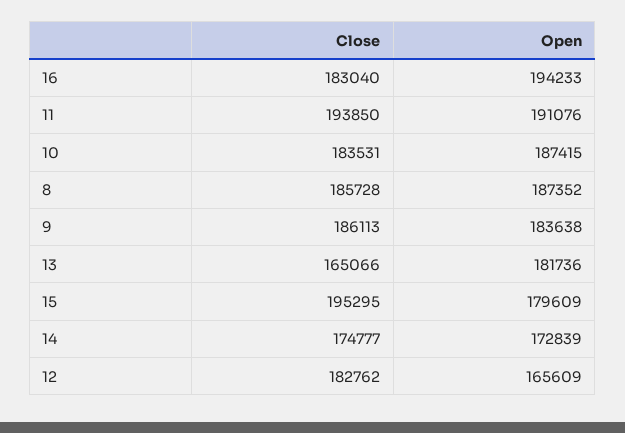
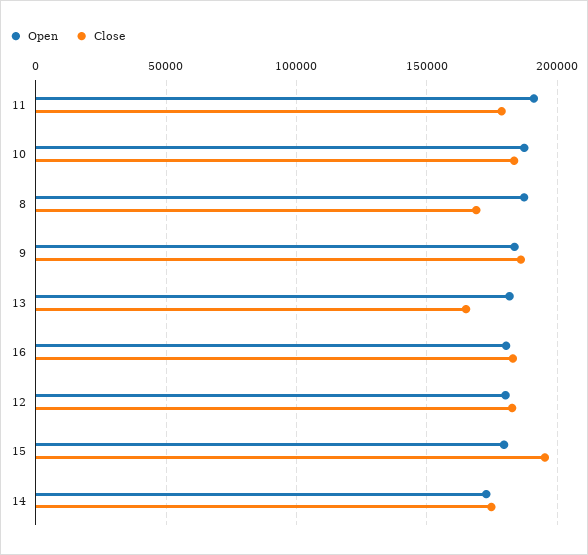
Open, 16: 194233 -> 180000
Close, 11: 193850 -> 180000
Close, 8: 185728 -> 170000
Open, 12: 165609 -> 180000

